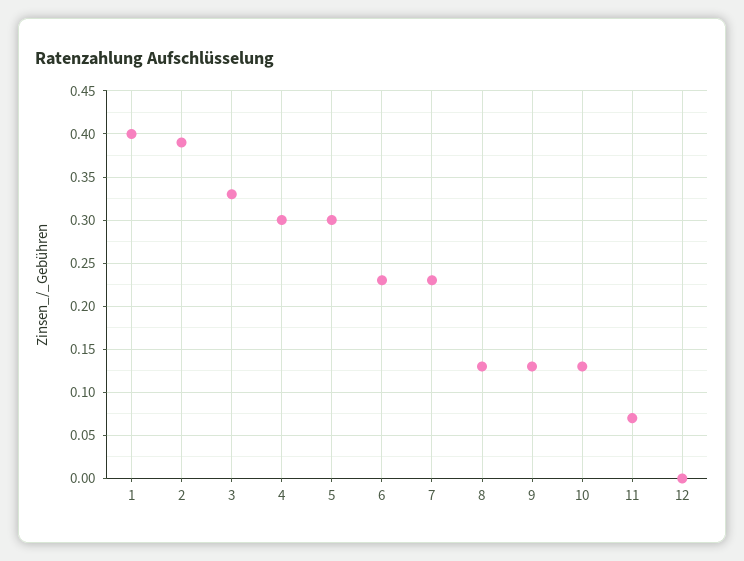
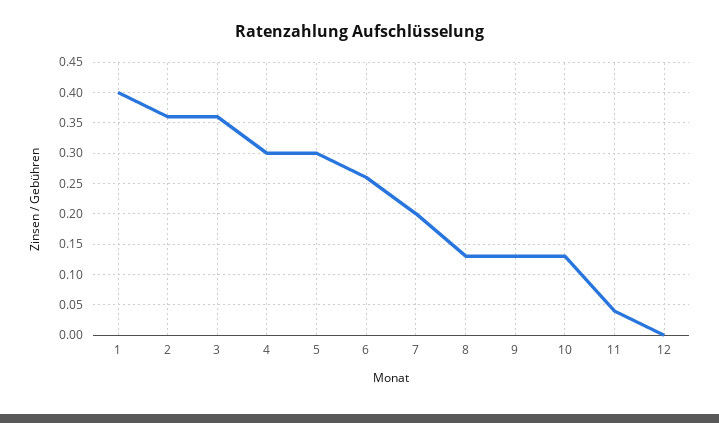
2: 0.39 -> 0.36
3: 0.33 -> 0.36
6: 0.23 -> 0.26
7: 0.23 -> 0.2
11: 0.07 -> 0.04

